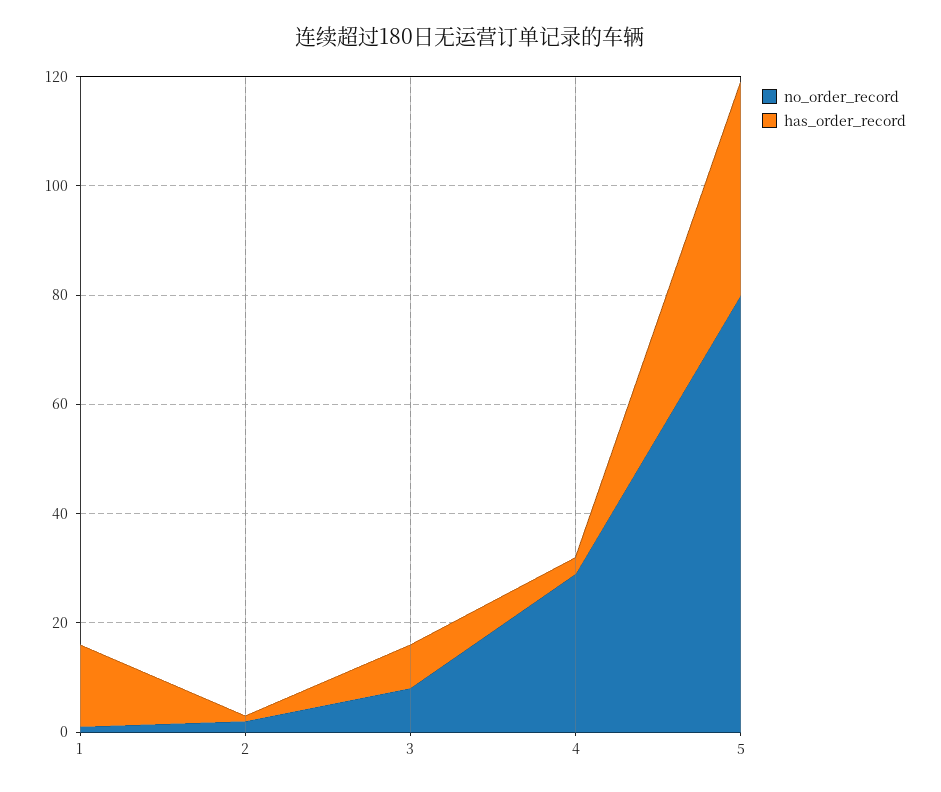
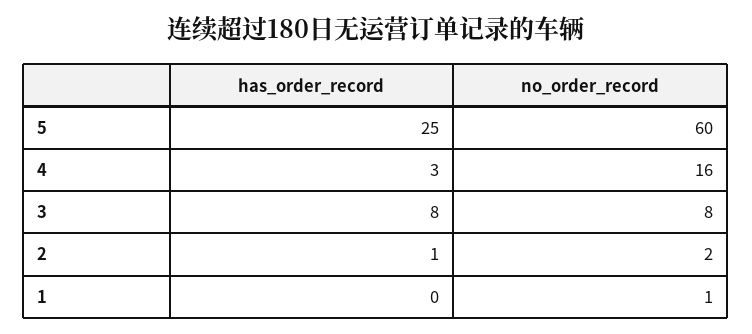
has_order_record, 1: 15 -> 0
no_order_record, 4: 30 -> 16
no_order_record, 5: 80 -> 60
has_order_record, 5: 40 -> 25

